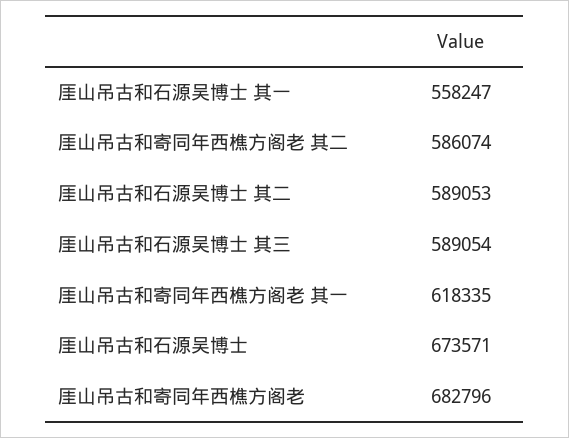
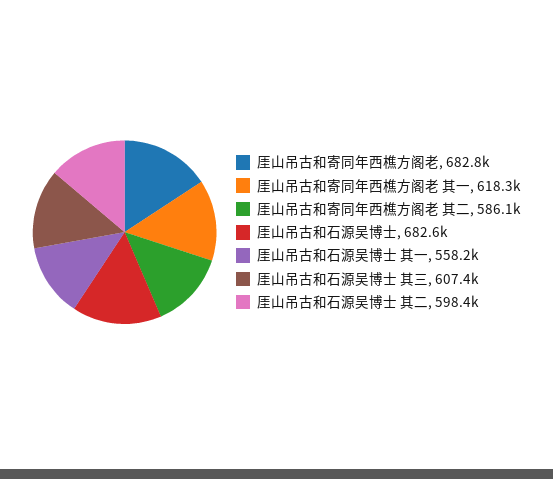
厓山吊古和石源吴博士 其二: 589053 -> 598400
厓山吊古和石源吴博士 其三: 589054 -> 607400
厓山吊古和石源吴博士: 673571 -> 682600

